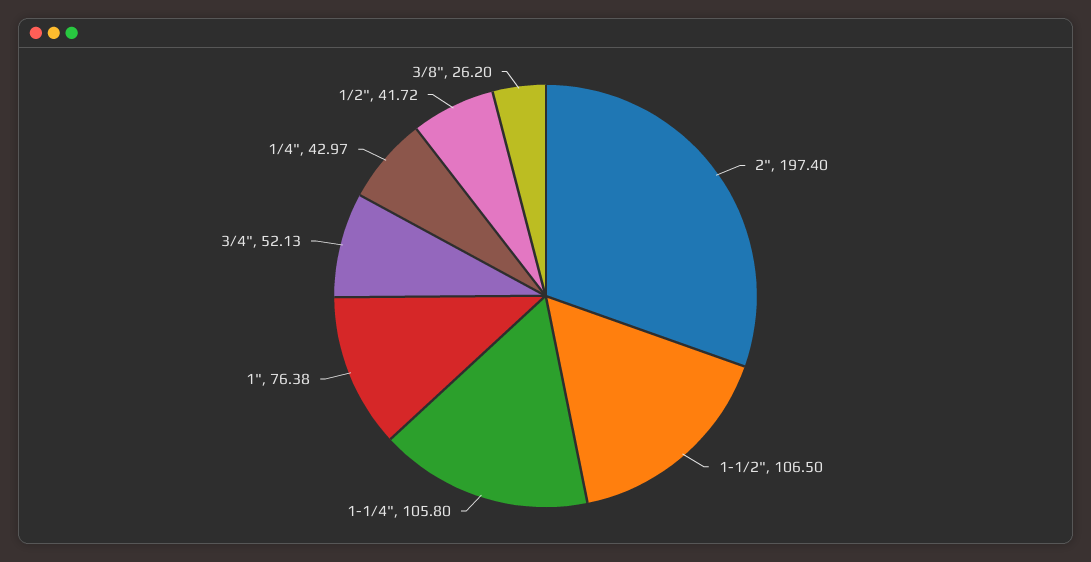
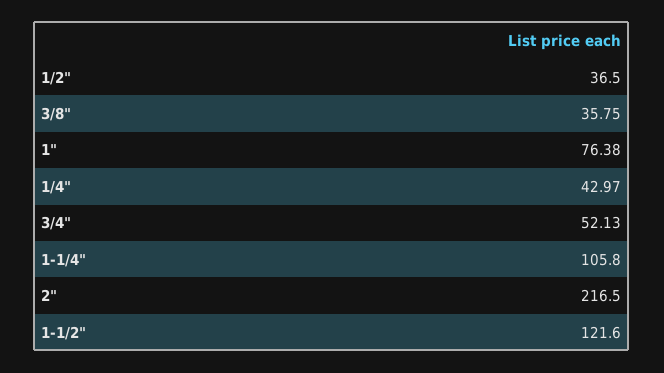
2": 197.4 -> 216.5
1-1/2": 106.5 -> 121.6
1/2": 41.72 -> 36.5
3/8": 26.2 -> 35.75

